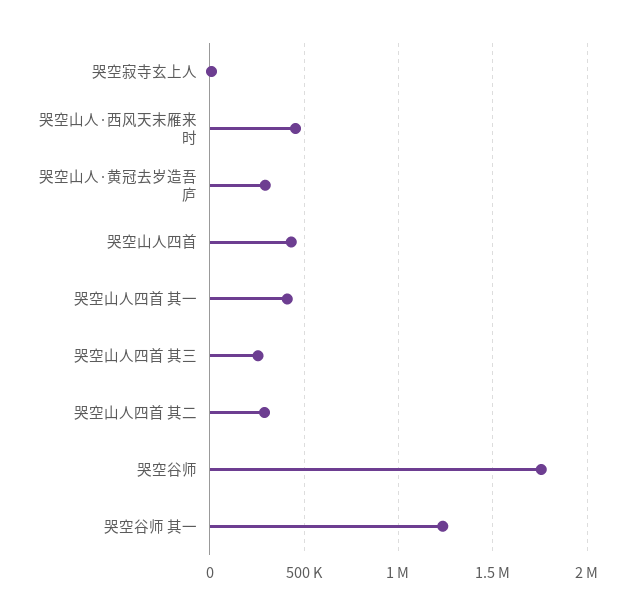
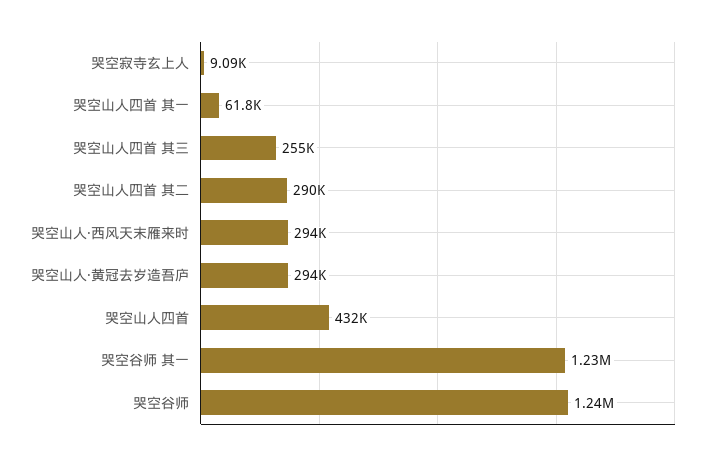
哭空山人·西风天末雁来时: 450000 -> 294000
哭空山人四首 其一: 400000 -> 61800
哭空谷师: 1750000 -> 1240000

